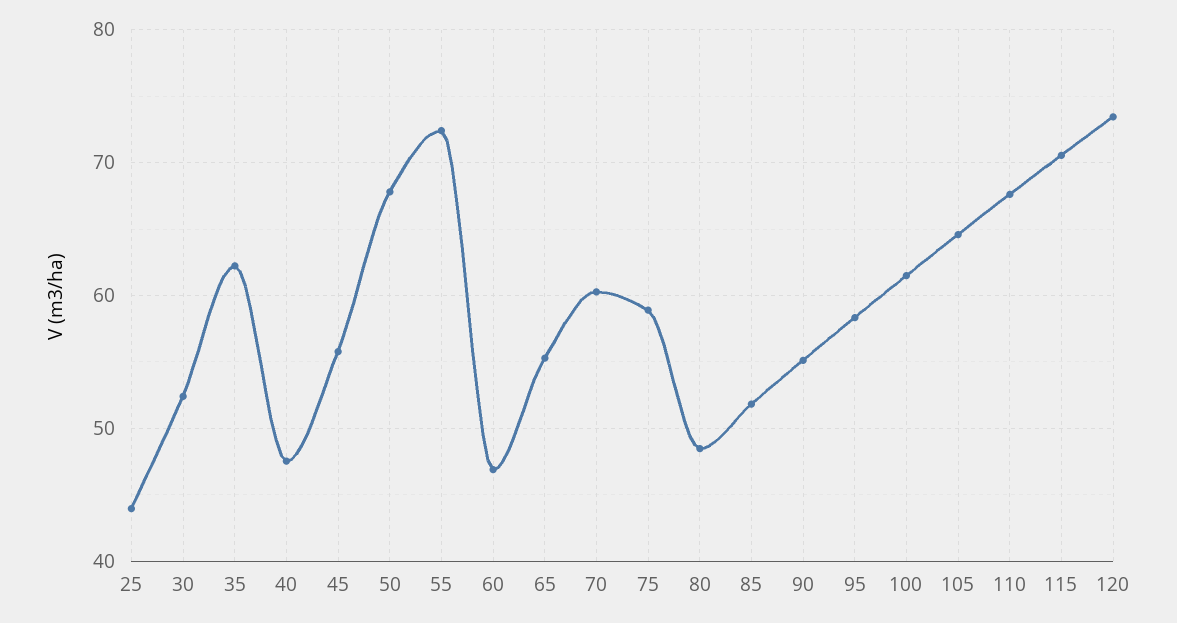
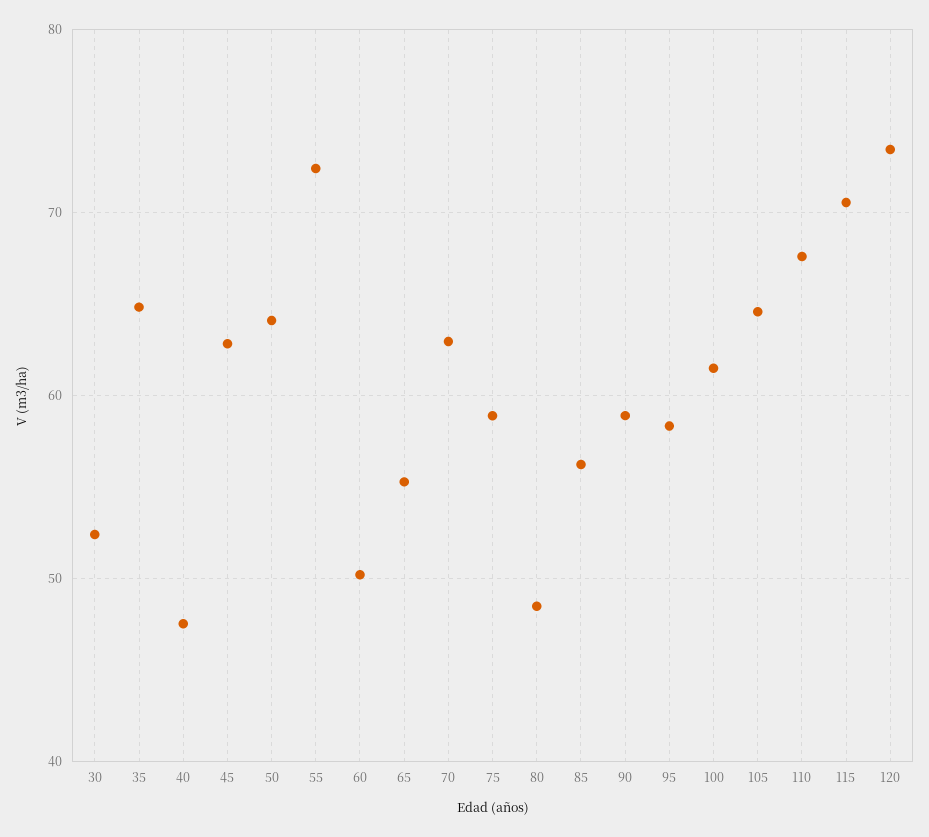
25: 44 -> none
35: 62 -> 65
45: 56 -> 63
50: 68 -> 64
60: 47 -> 50
70: 60 -> 63
85: 52 -> 56
90: 55 -> 59

